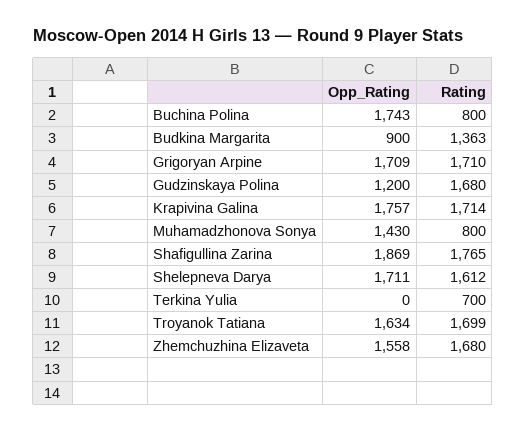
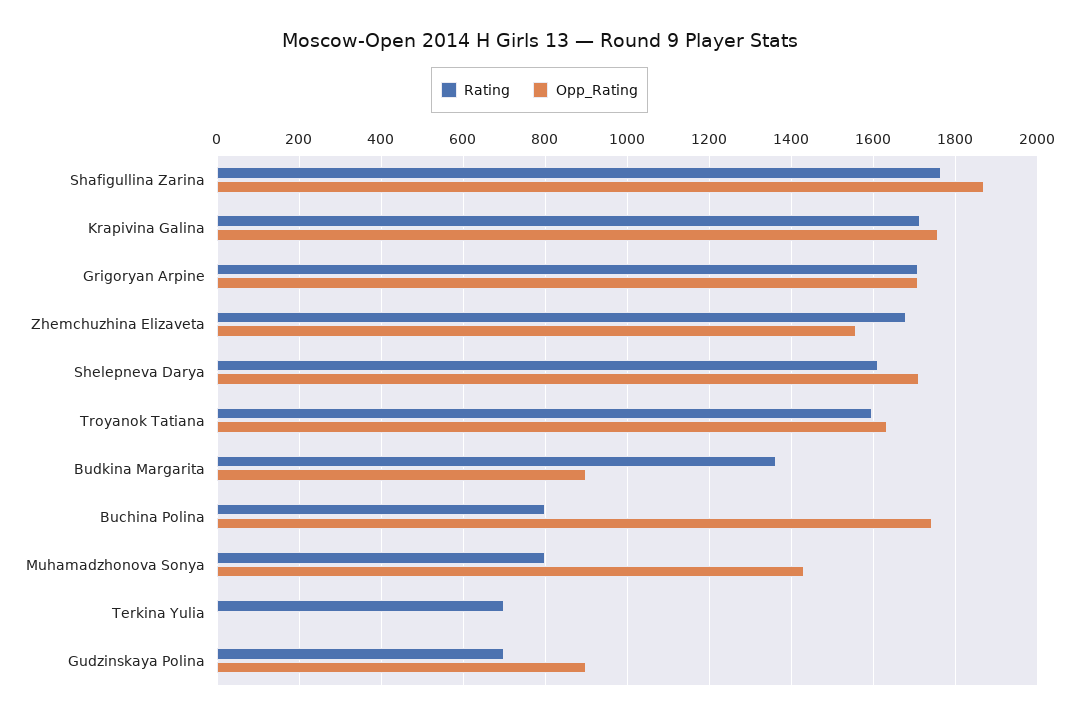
Opp_Rating, Gudzinskaya Polina: 1200 -> 900
Rating, Gudzinskaya Polina: 1680 -> 700
Rating, Troyanok Tatiana: 1699 -> 1600

